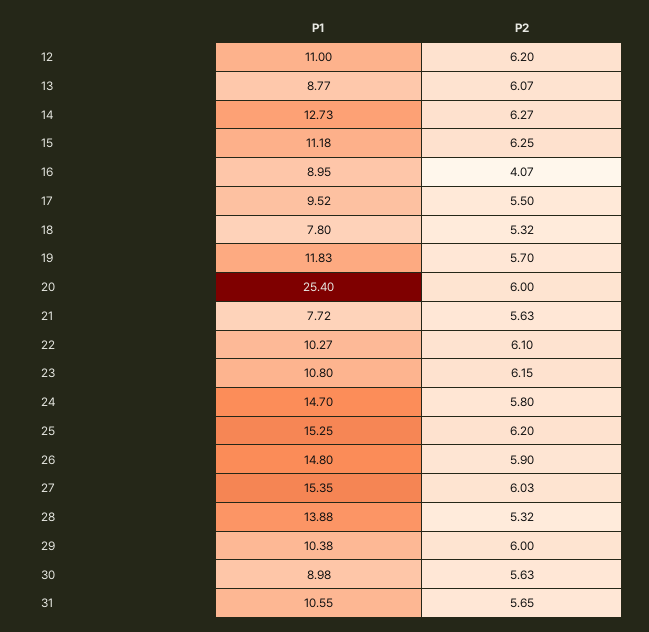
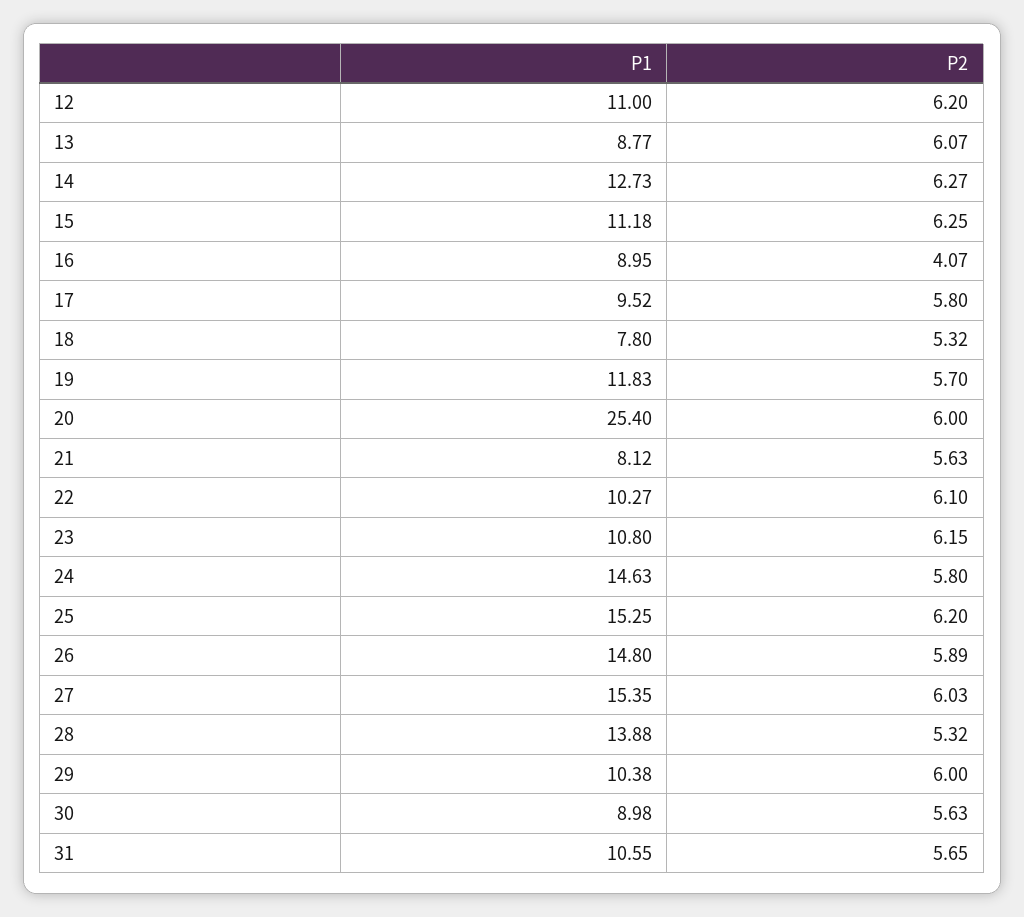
P2, 17: 5.5 -> 5.8
P1, 21: 7.72 -> 8.12
P1, 24: 14.7 -> 14.63
P2, 26: 5.9 -> 5.89

